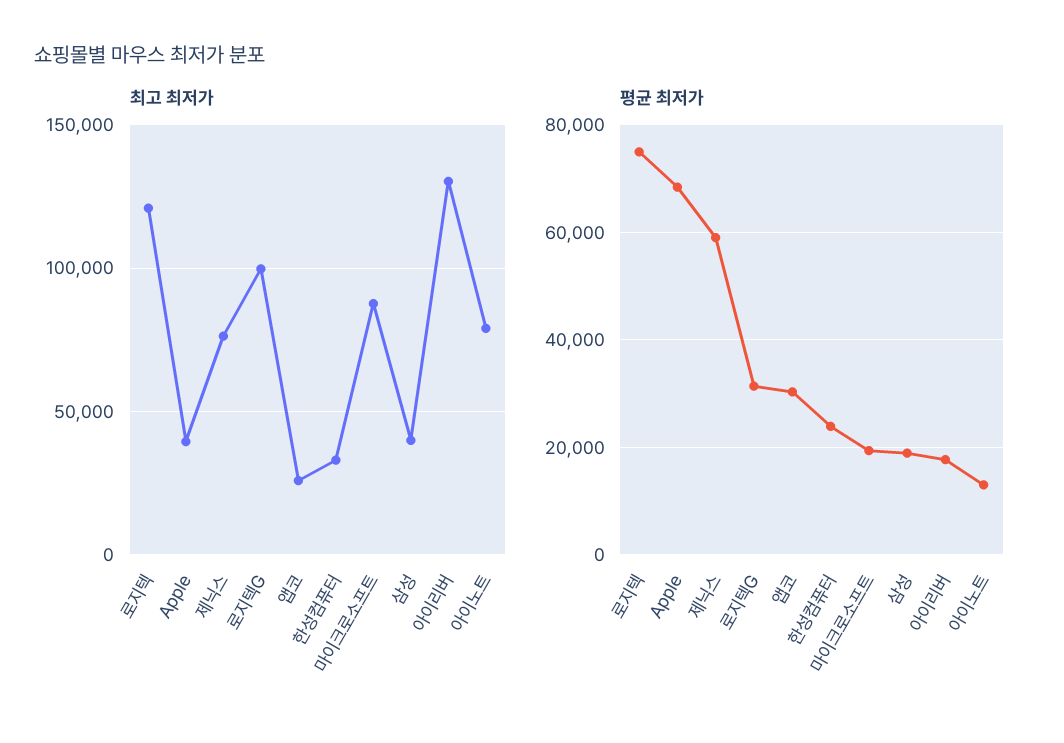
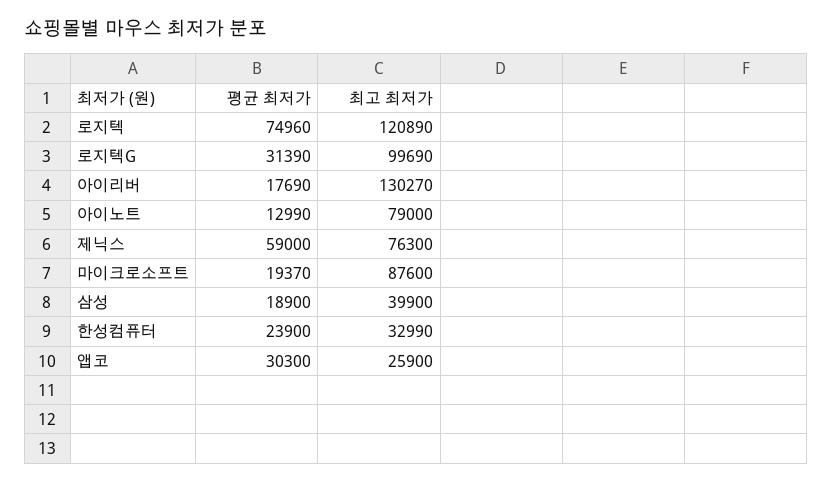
최고 최저가, Apple: 40000 -> none
평균 최저가, Apple: 68000 -> none

